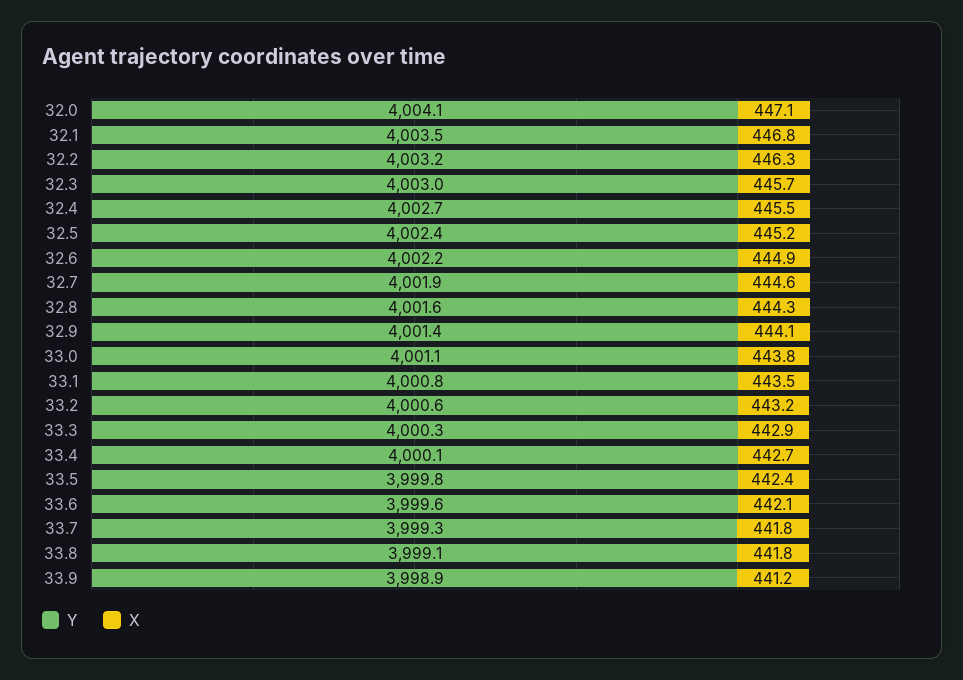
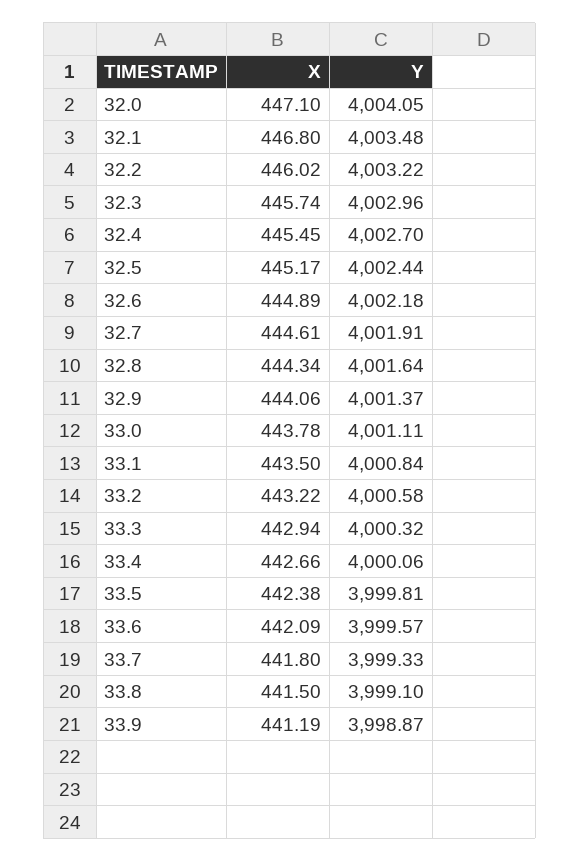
X, 32.2: 446.3 -> 446.02
X, 33.8: 441.8 -> 441.5

